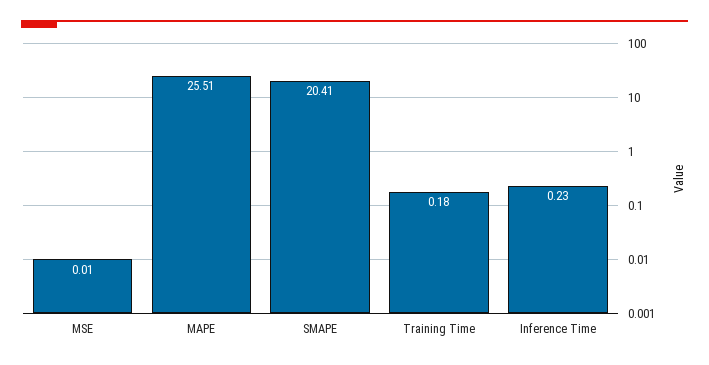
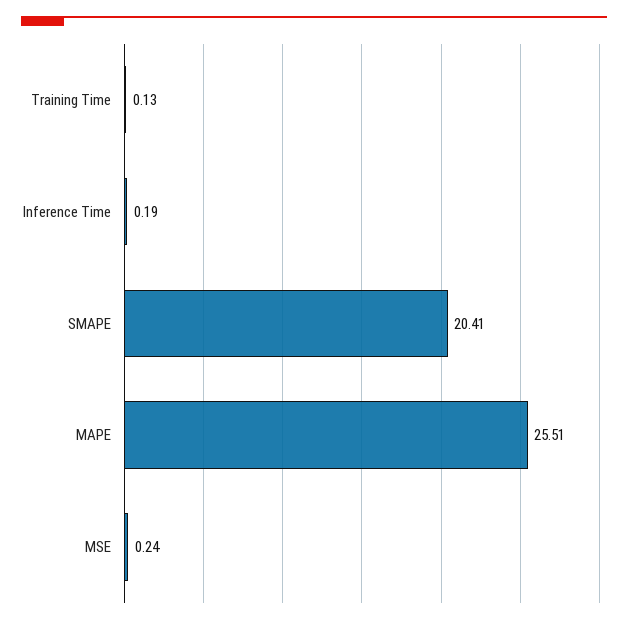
MSE: 0.01 -> 0.24
Training Time: 0.18 -> 0.13
Inference Time: 0.23 -> 0.19

